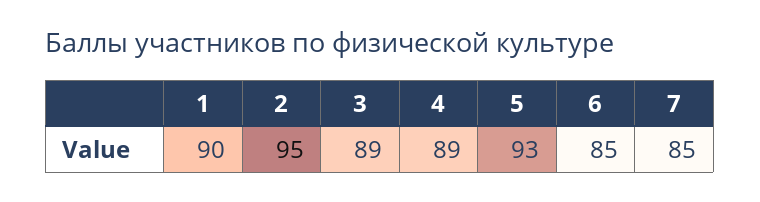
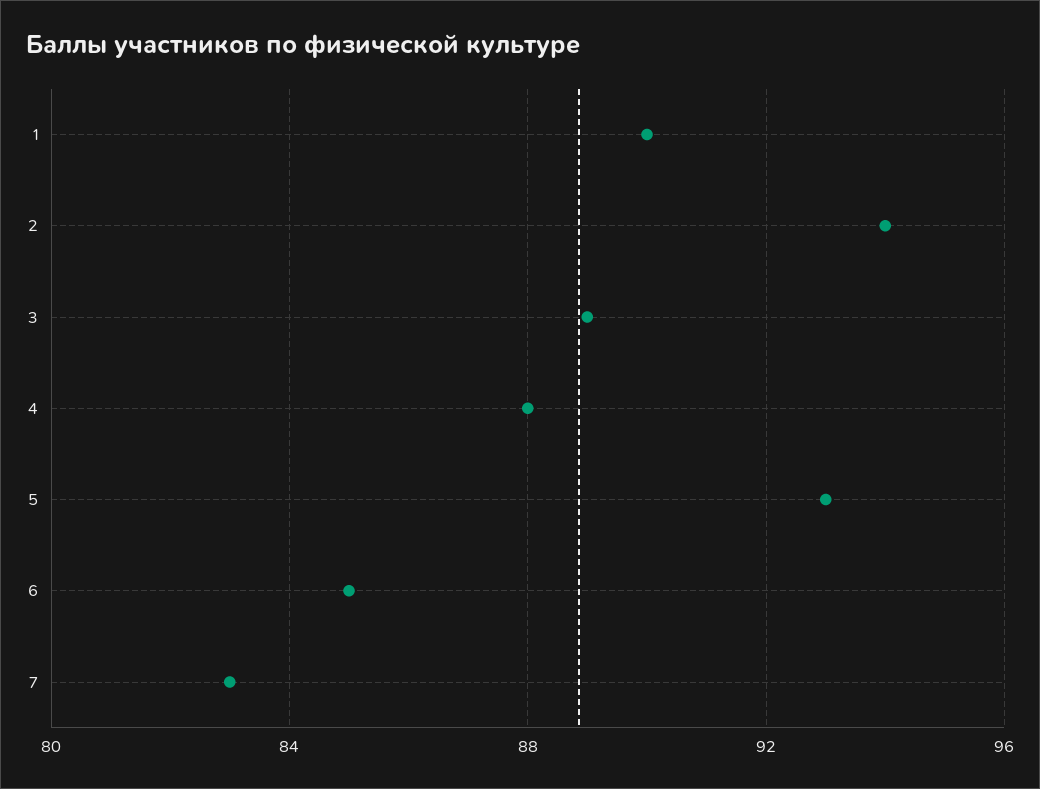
2: 95 -> 94
4: 89 -> 88
7: 85 -> 83

